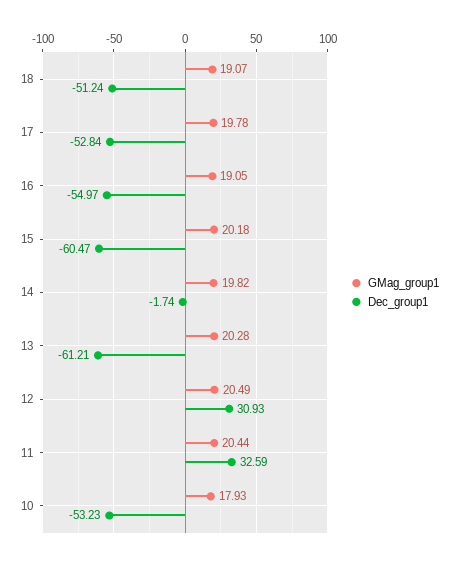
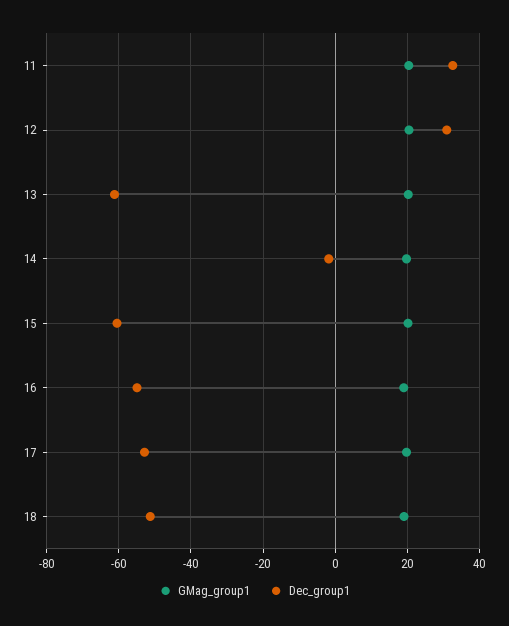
GMag_group1, 10: 17.93 -> none
Dec_group1, 10: -53.23 -> none

